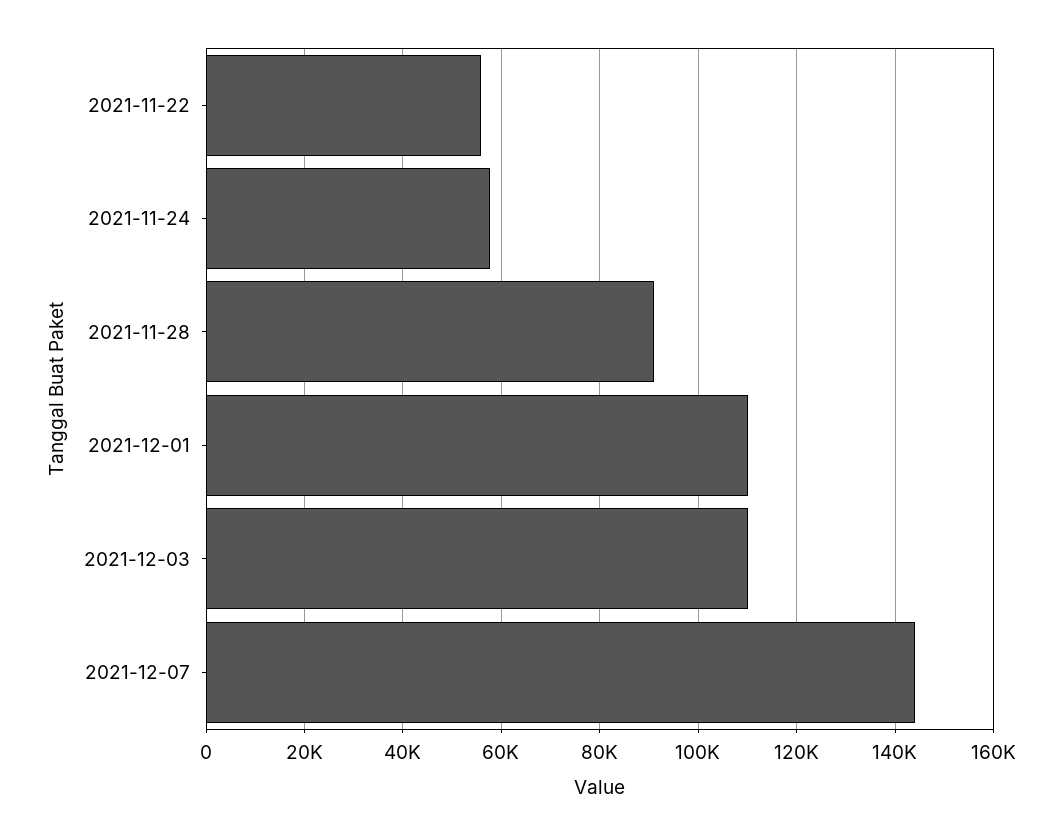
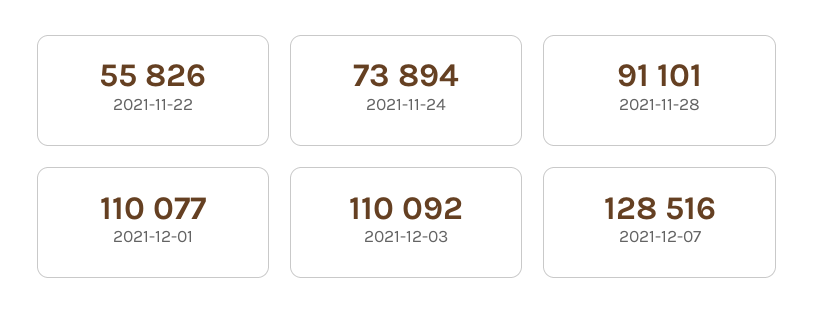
2021-11-24: 58000 -> 73894
2021-12-07: 144000 -> 128516

